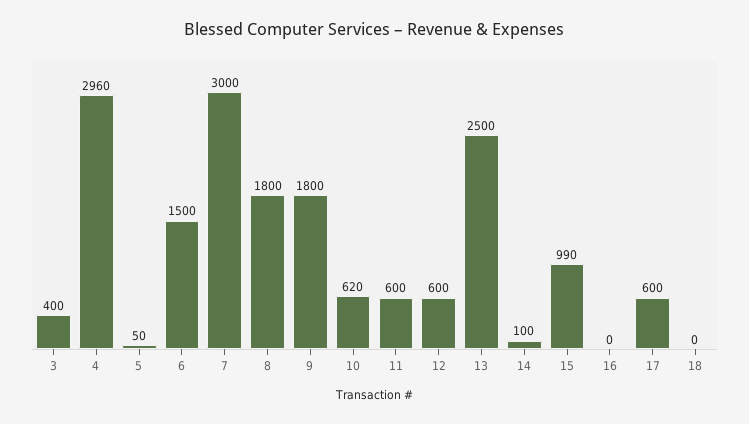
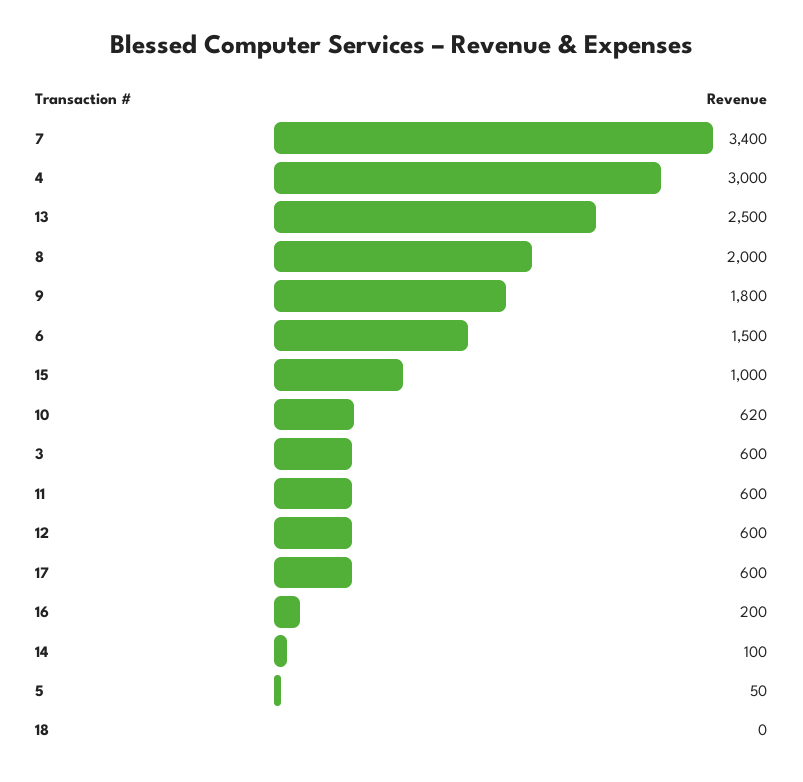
3: 400 -> 600
4: 2960 -> 3000
7: 3000 -> 3400
8: 1800 -> 2000
15: 990 -> 1000
16: 0 -> 200

